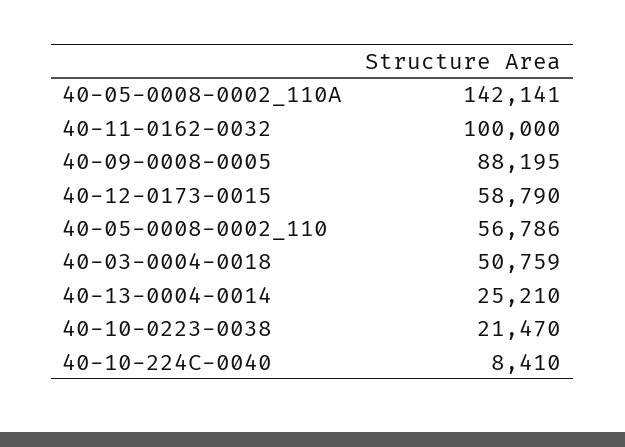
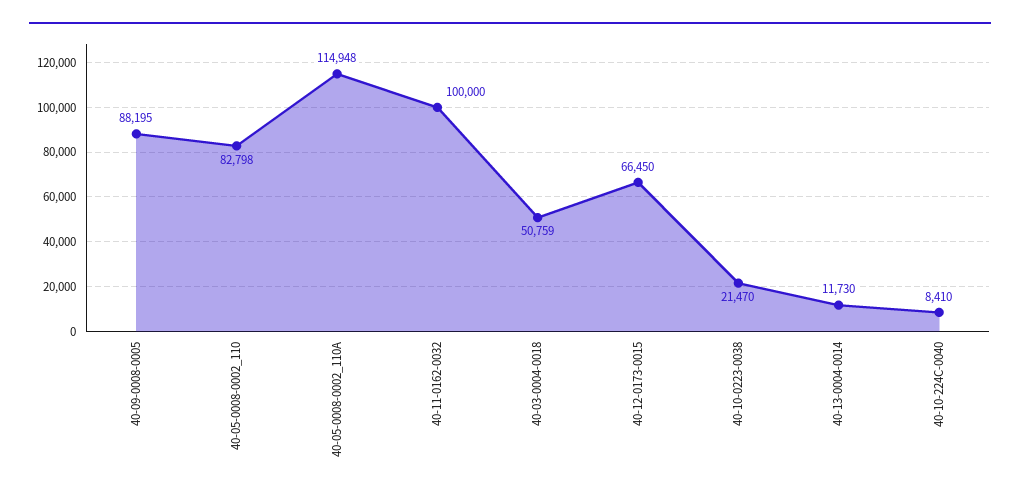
40-05-0008-0002_110A: 142141 -> 114948
40-12-0173-0015: 58790 -> 66450
40-05-0008-0002_110: 56786 -> 82798
40-13-0004-0014: 25210 -> 11730

